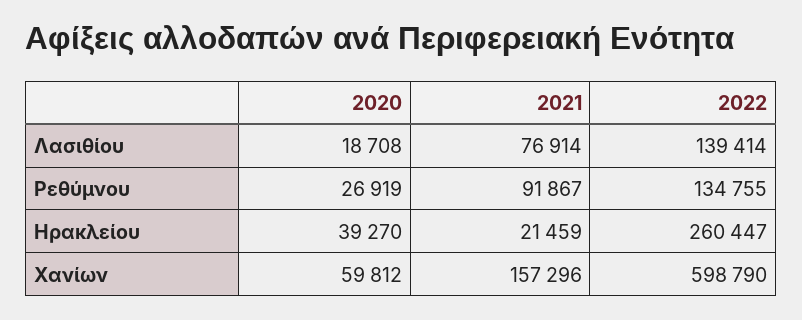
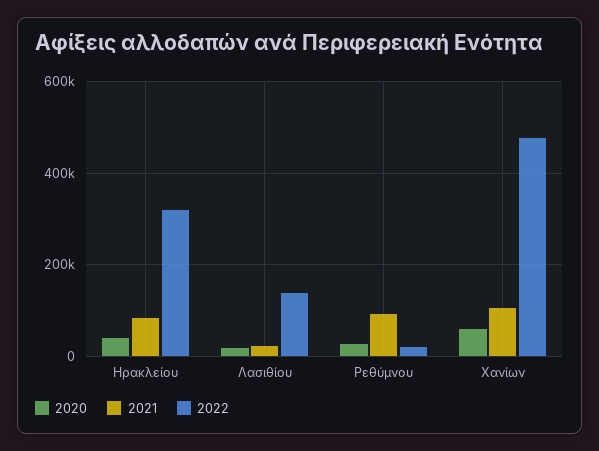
2021, Λασιθίου: 76914 -> 20000
2022, Ρεθύμνου: 134755 -> 20000
2021, Ηρακλείου: 21459 -> 80000
2022, Ηρακλείου: 260447 -> 320000
2021, Χανίων: 157296 -> 100000
2022, Χανίων: 598790 -> 480000

